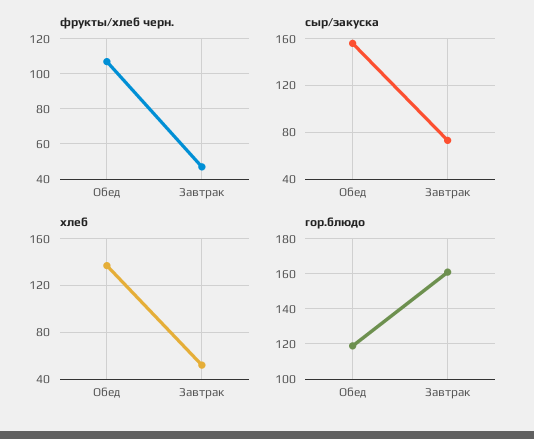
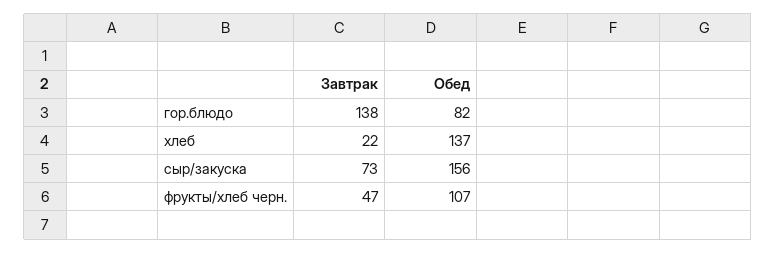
хлеб, Завтрак: 50 -> 22
гор.блюдо, Обед: 120 -> 82
гор.блюдо, Завтрак: 160 -> 138

